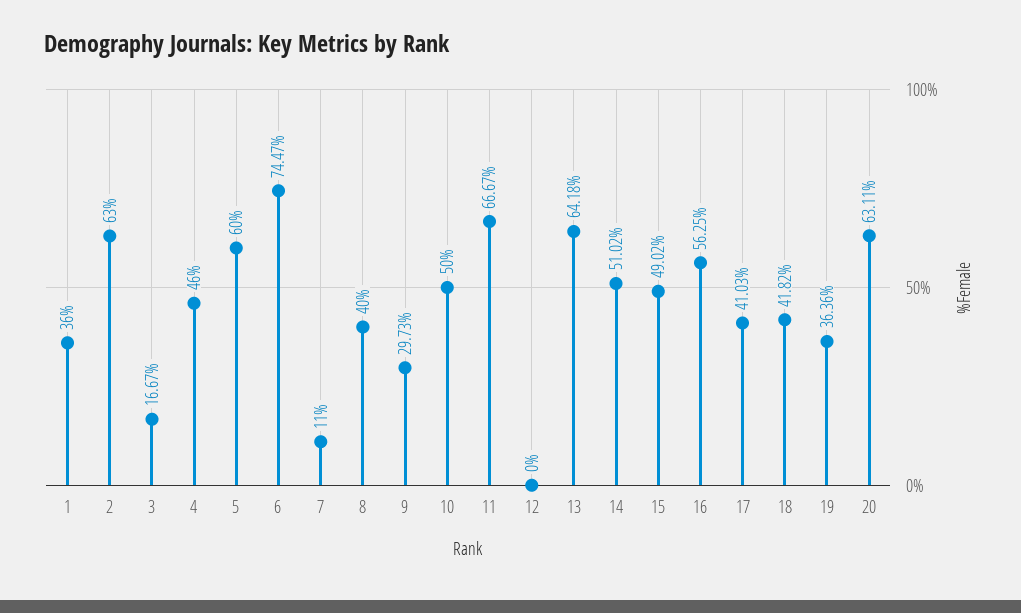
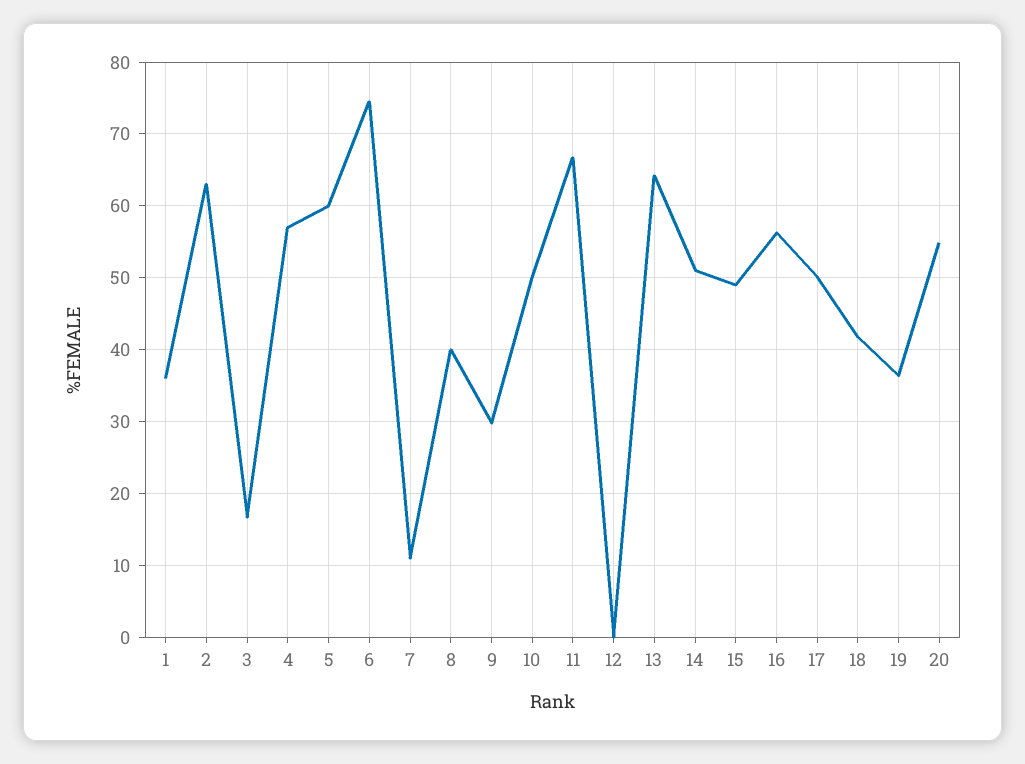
4: 46 -> 57
17: 41.03 -> 50
20: 63.11 -> 55

